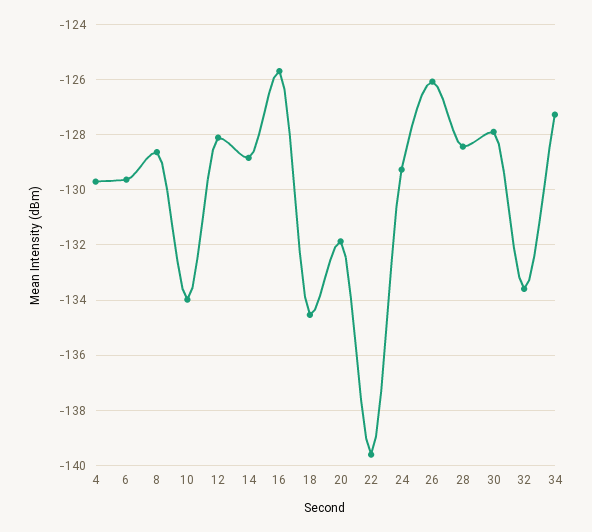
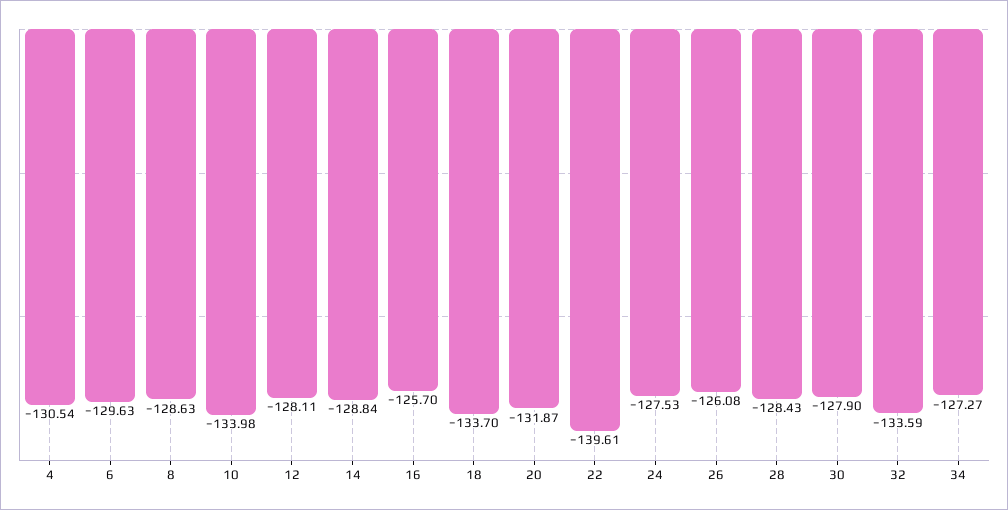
4: -129.75 -> -130.54
18: -134.5 -> -133.7
24: -129.25 -> -127.53

